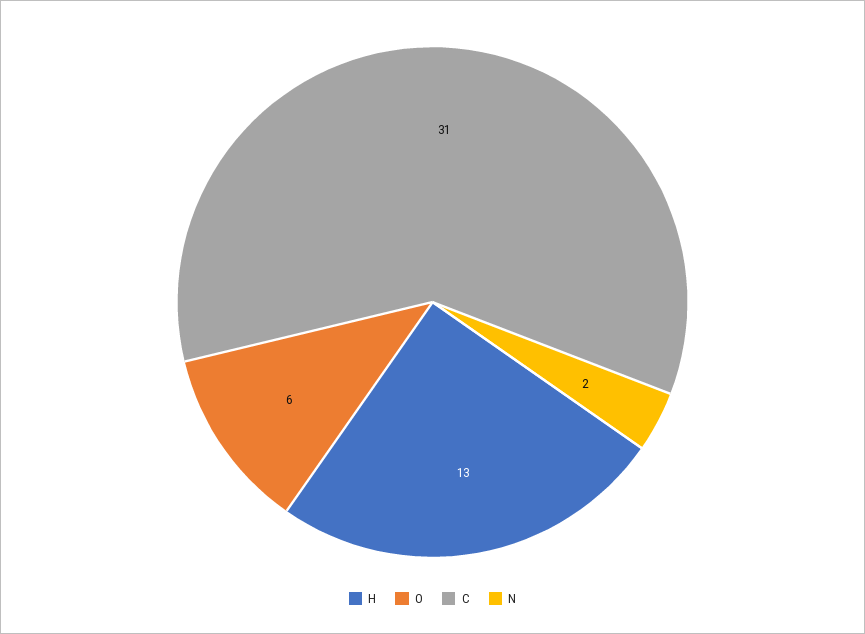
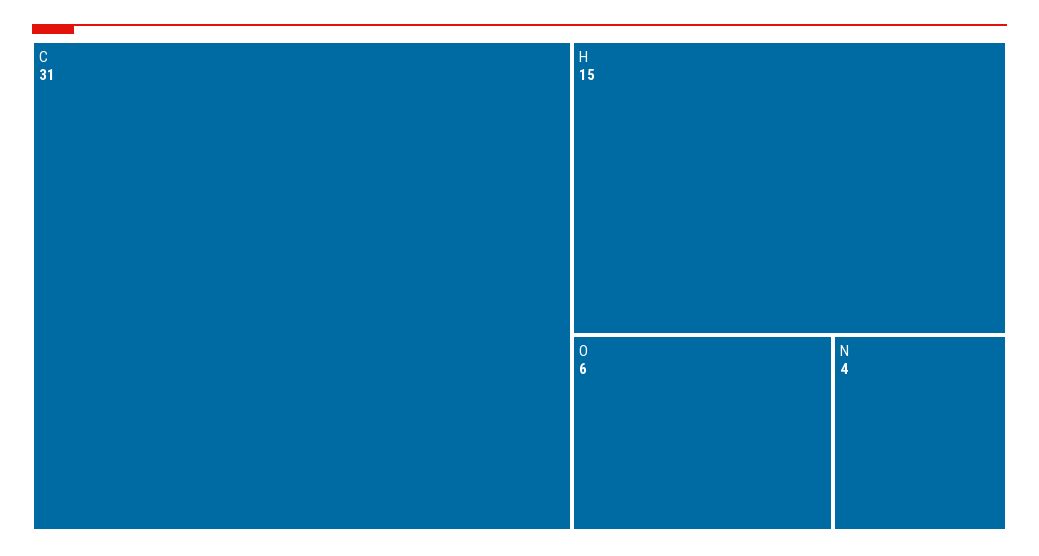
H: 13 -> 15
N: 2 -> 4

